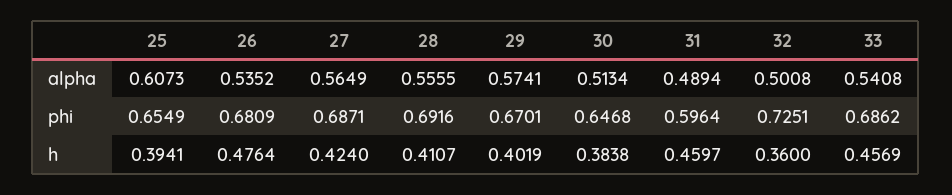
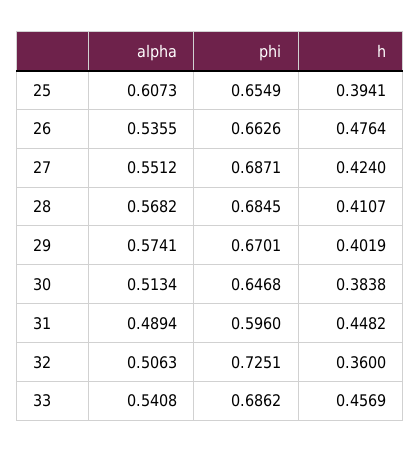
26, alpha: 0.5352 -> 0.5355
27, alpha: 0.5649 -> 0.5512
28, alpha: 0.5555 -> 0.5682
32, alpha: 0.5008 -> 0.5063
26, phi: 0.6809 -> 0.6626
28, phi: 0.6916 -> 0.6845
31, phi: 0.5964 -> 0.596
31, h: 0.4597 -> 0.4482

